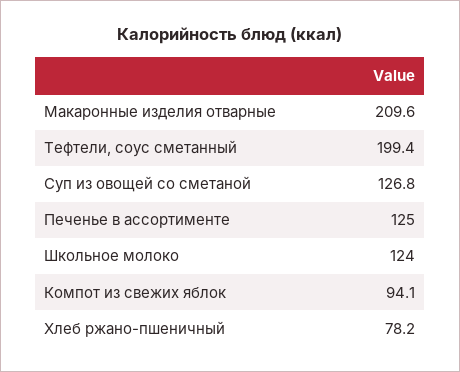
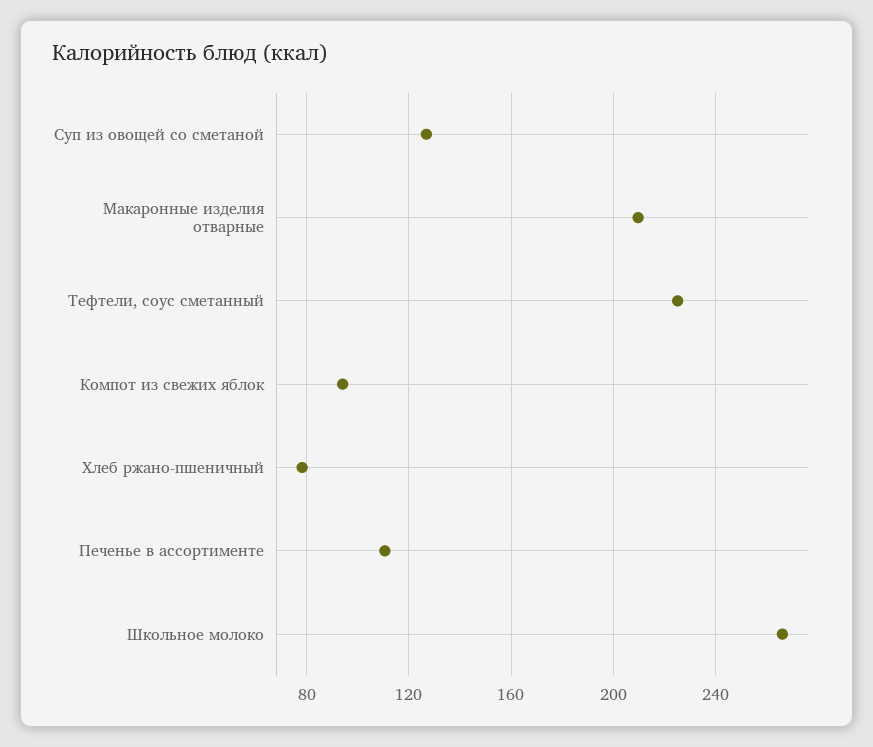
Тефтели, соус сметанный: 199.4 -> 225
Печенье в ассортименте: 125 -> 110
Школьное молоко: 124 -> 265

